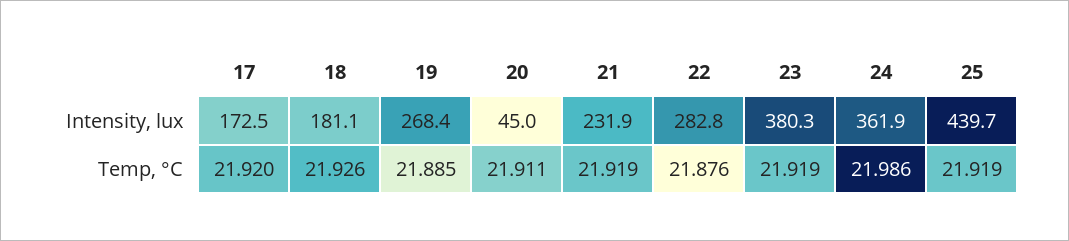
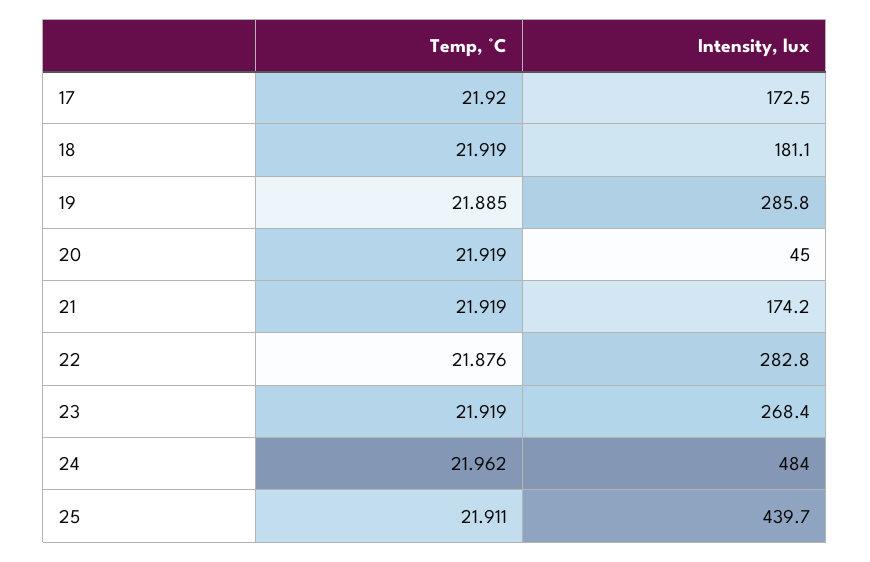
19, Intensity, lux: 268.4 -> 285.8
21, Intensity, lux: 231.9 -> 174.2
23, Intensity, lux: 380.3 -> 268.4
24, Intensity, lux: 361.9 -> 484
18, Temp, °C: 21.926 -> 21.919
20, Temp, °C: 21.911 -> 21.919
24, Temp, °C: 21.986 -> 21.962
25, Temp, °C: 21.919 -> 21.911

